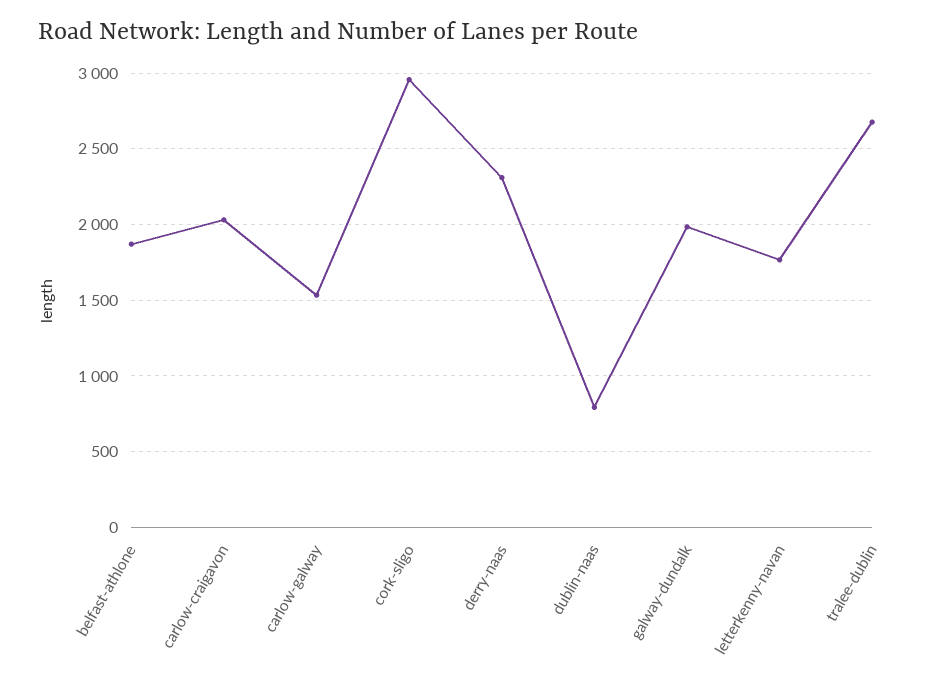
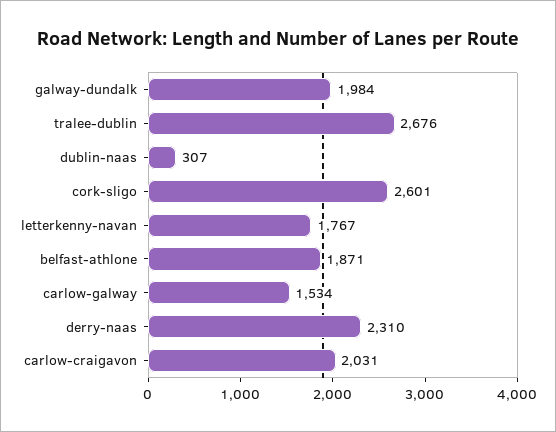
cork-sligo: 2950 -> 2601
dublin-naas: 800 -> 307

